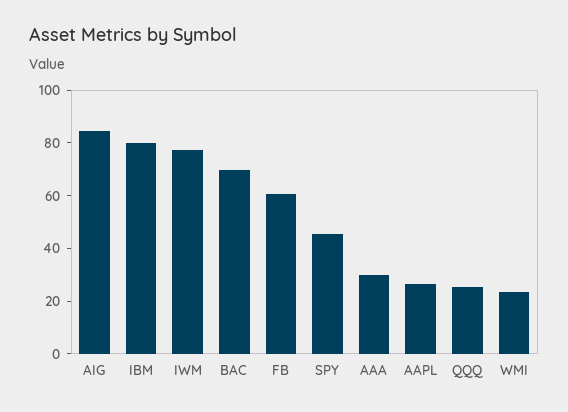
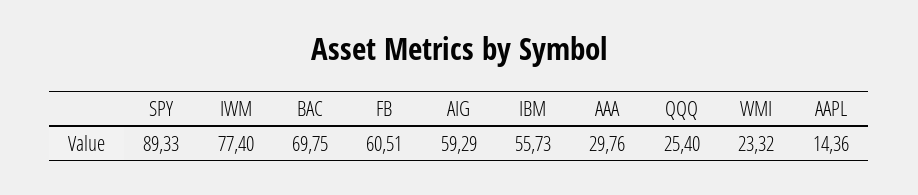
AIG: 85 -> 59.29
IBM: 80 -> 55.73
SPY: 45 -> 89.33
AAPL: 25 -> 14.36

